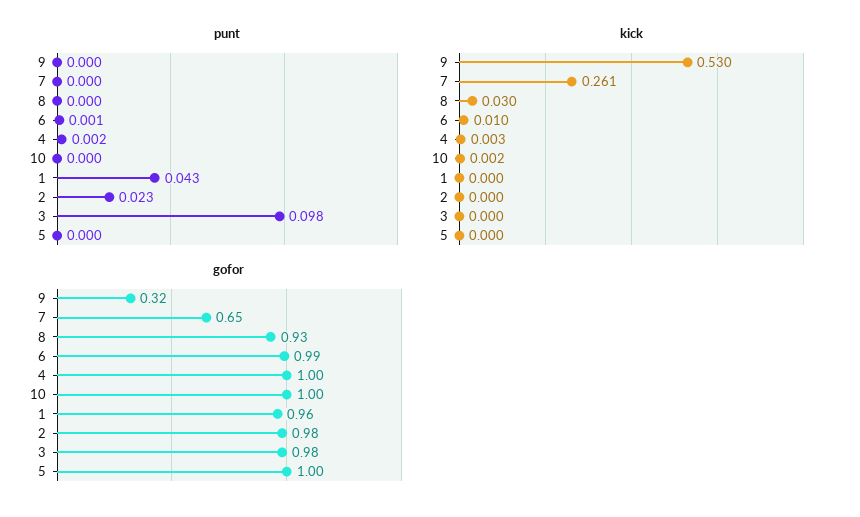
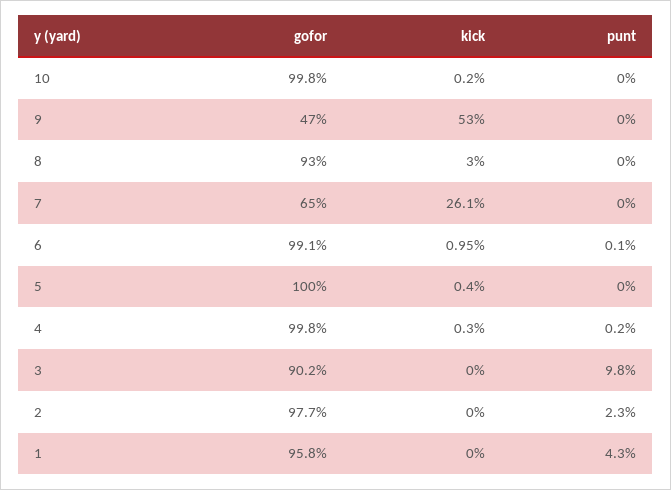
kick, 5: 0 -> 0.004
gofor, 9: 0.32 -> 0.47
gofor, 3: 0.98 -> 0.902

